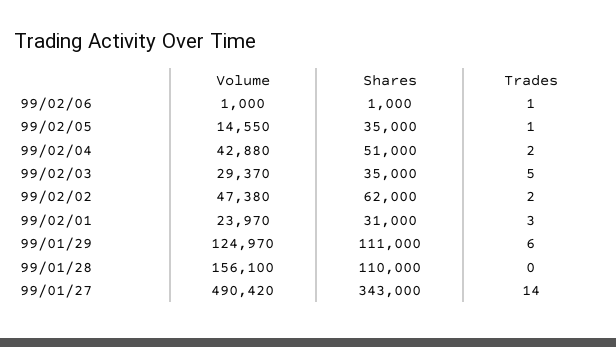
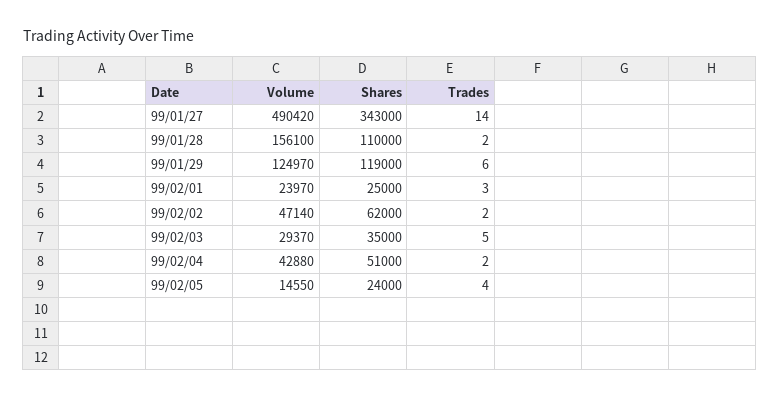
Volume, 99/02/06: 1000 -> none
Shares, 99/02/06: 1000 -> none
Trades, 99/02/06: 1 -> none
Shares, 99/02/05: 35000 -> 24000
Trades, 99/02/05: 1 -> 4
Volume, 99/02/02: 47380 -> 47140
Shares, 99/02/01: 31000 -> 25000
Shares, 99/01/29: 111000 -> 119000
Trades, 99/01/28: 0 -> 2

